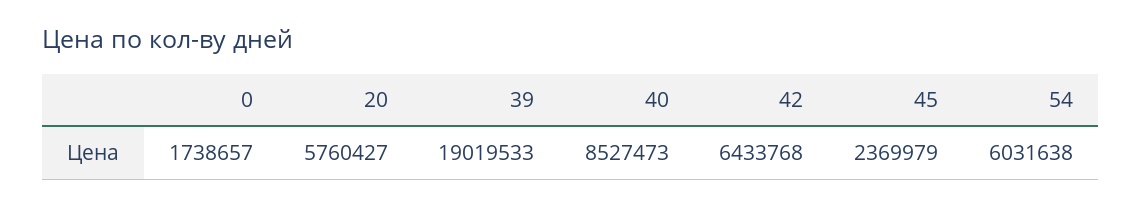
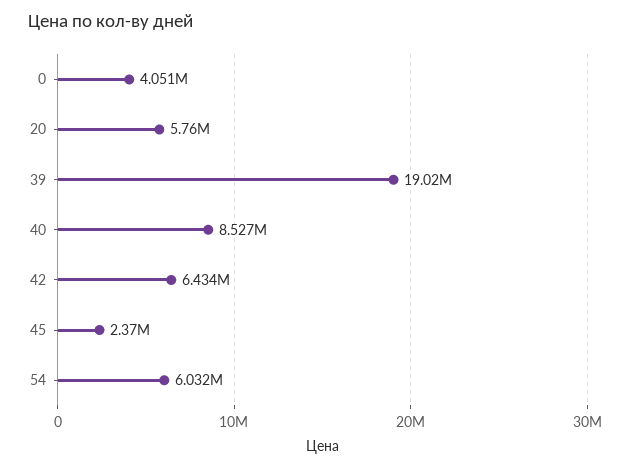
0: 1738657 -> 4051000

